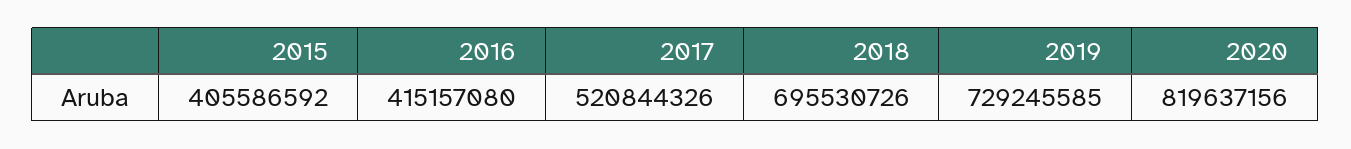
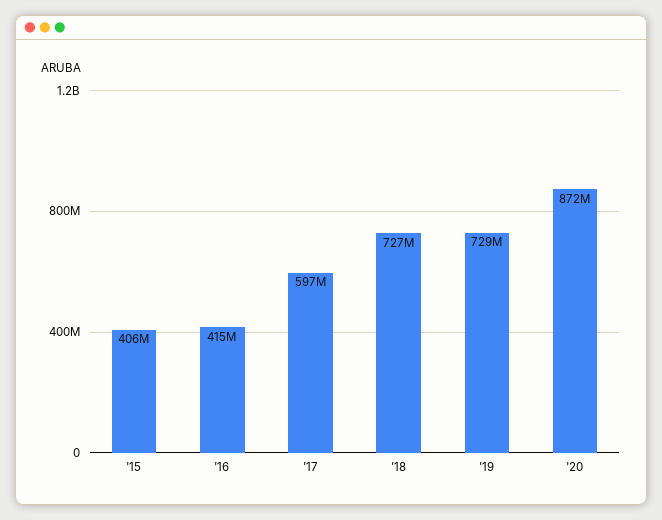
2017: 520844326 -> 597000000
2018: 695530726 -> 727000000
2020: 819637156 -> 872000000

